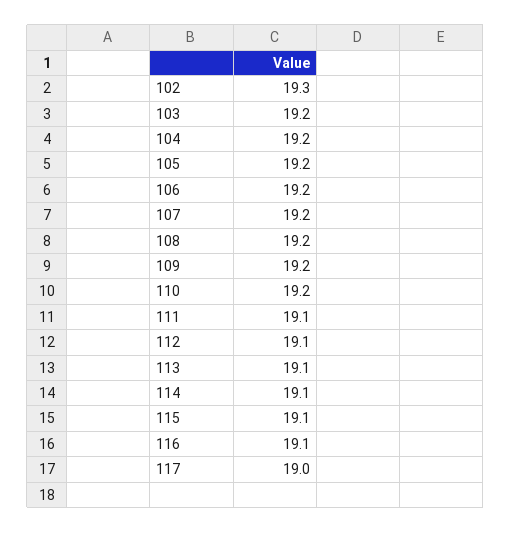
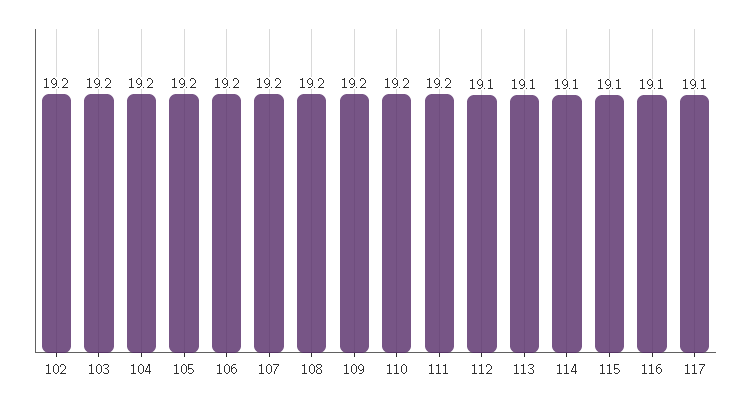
102: 19.3 -> 19.2
111: 19.1 -> 19.2
117: 19 -> 19.1

